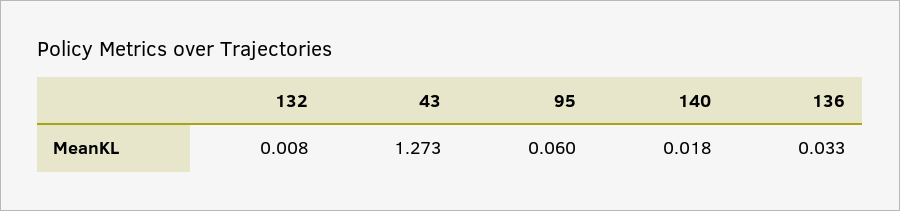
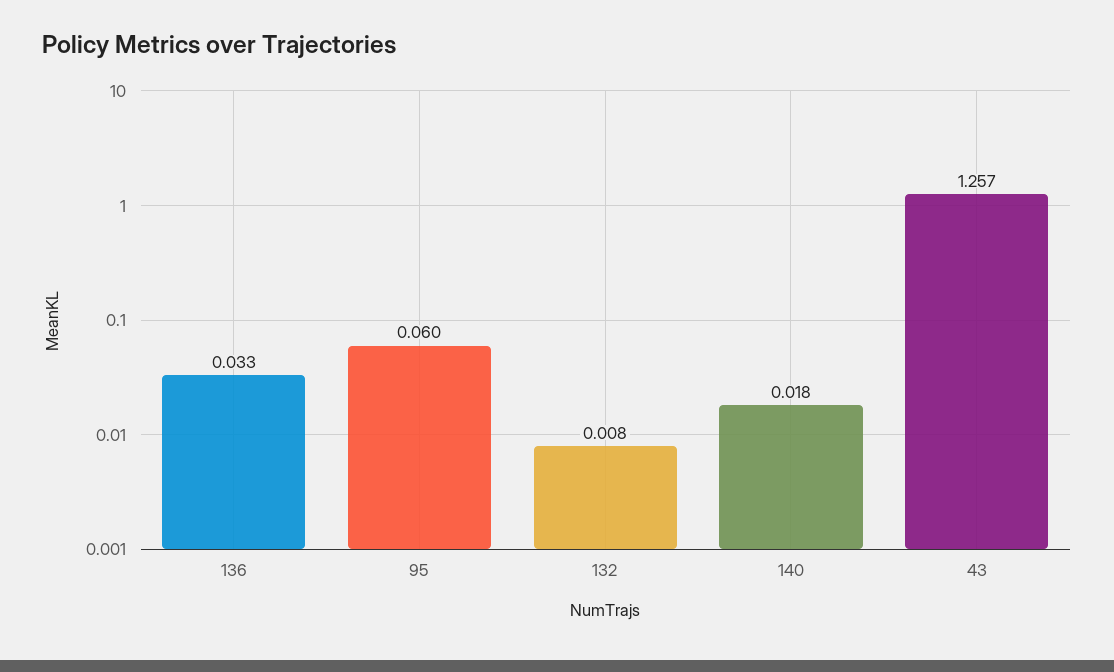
43: 1.273 -> 1.257

